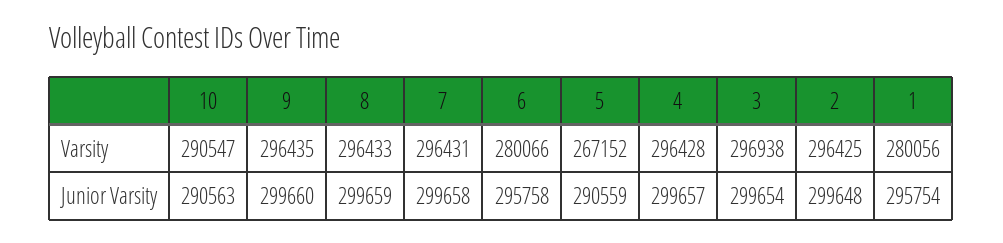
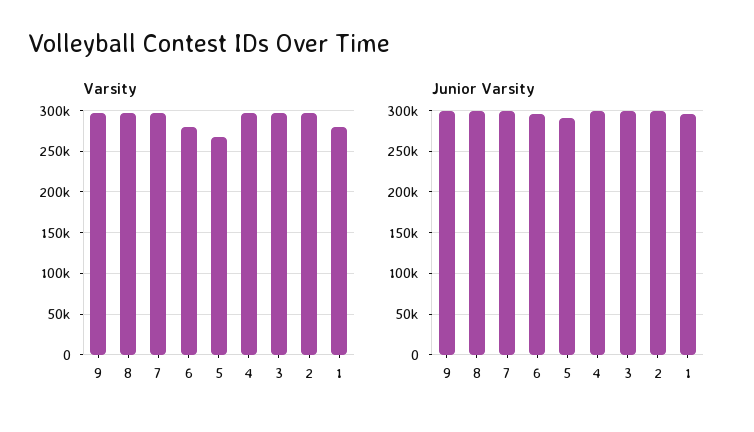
Varsity, 10: 290547 -> none
Junior Varsity, 10: 290563 -> none

